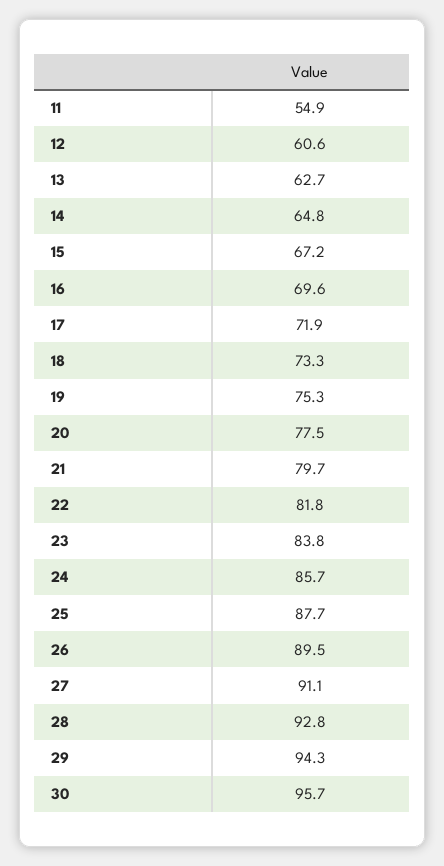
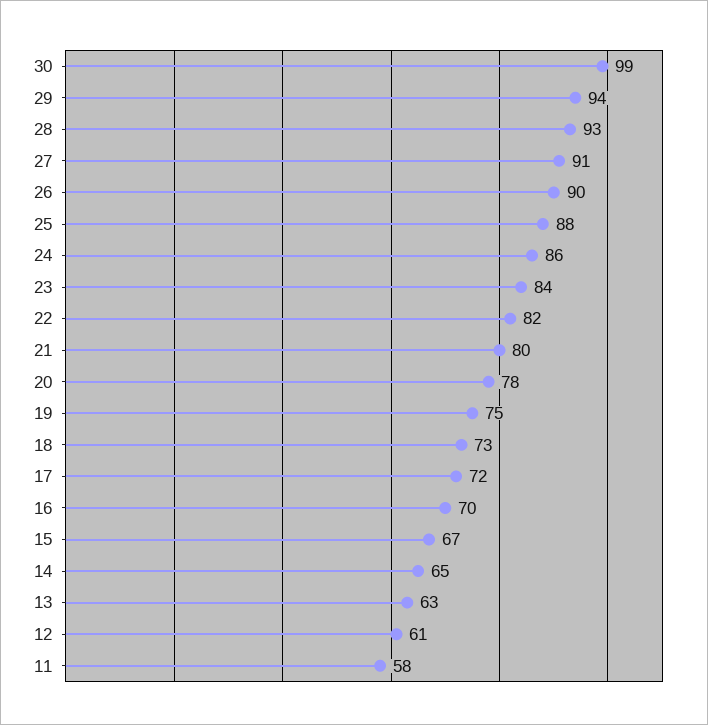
11: 54.9 -> 58
30: 95.7 -> 99

